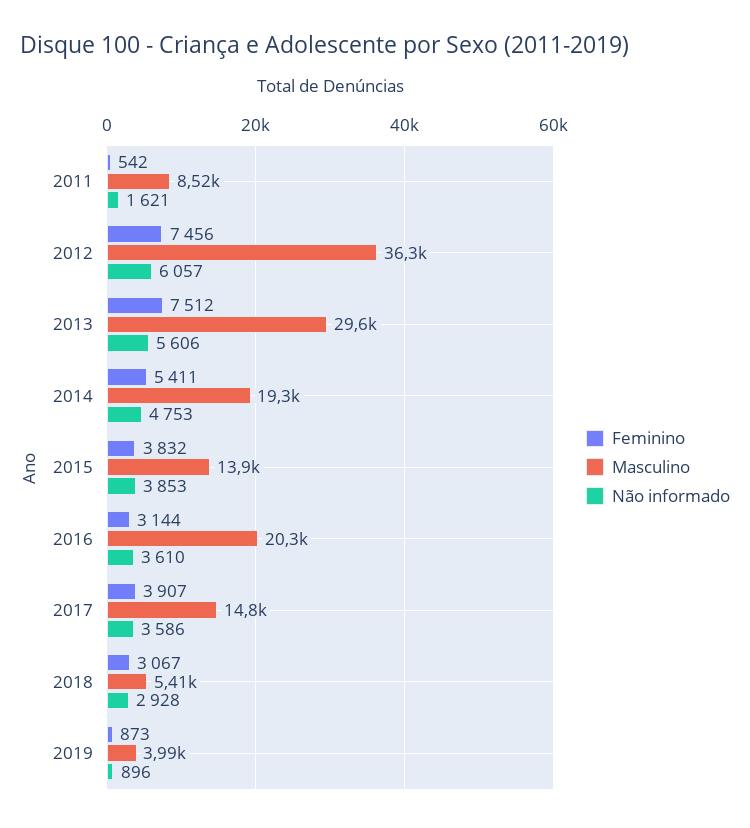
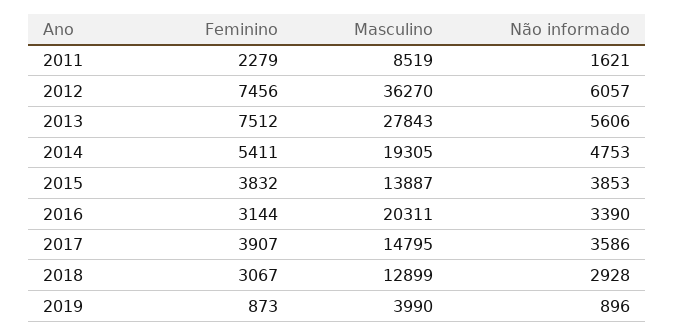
Feminino, 2011: 542 -> 2279
Masculino, 2013: 29600 -> 27843
Não informado, 2016: 3610 -> 3390
Masculino, 2018: 5410 -> 12899

